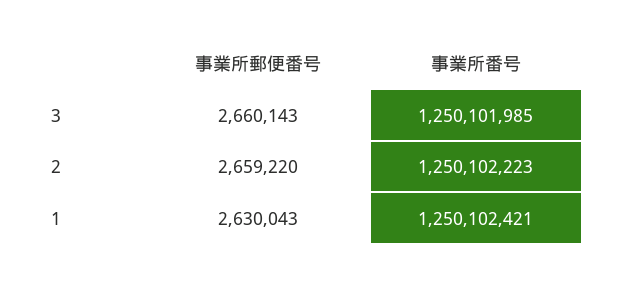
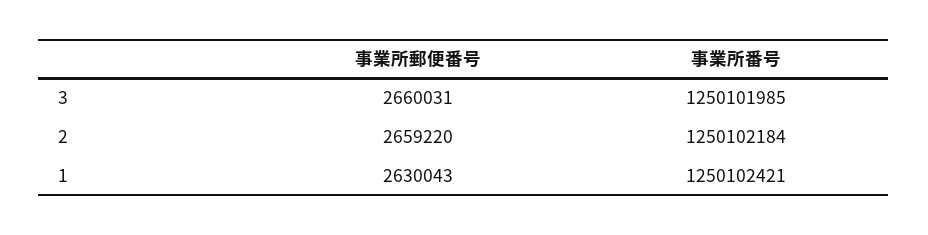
事業所郵便番号, 3: 2660143 -> 2660031
事業所番号, 2: 1250102223 -> 1250102184

